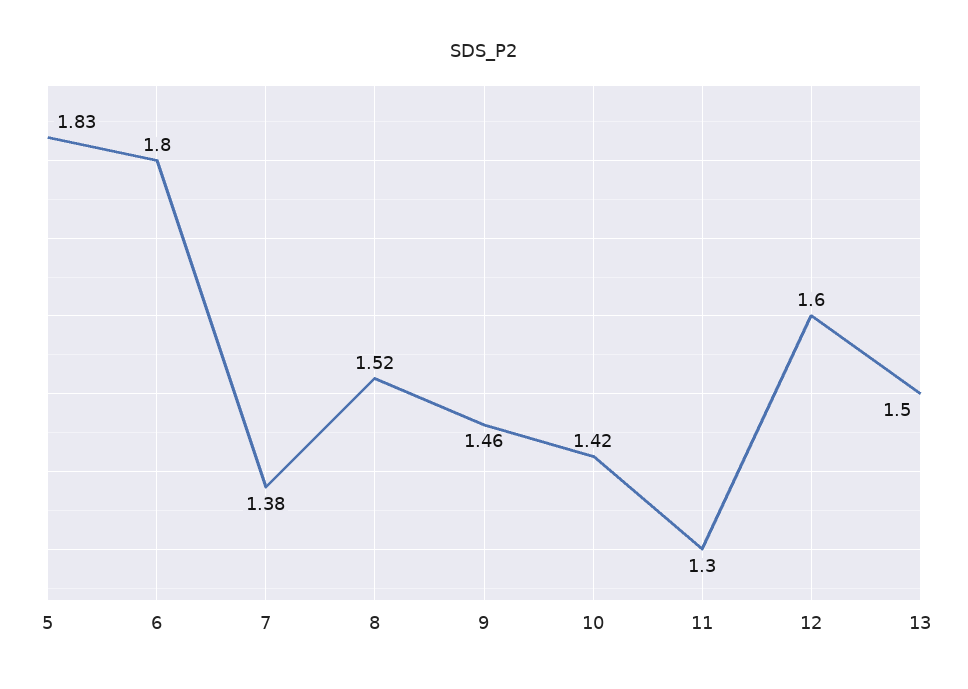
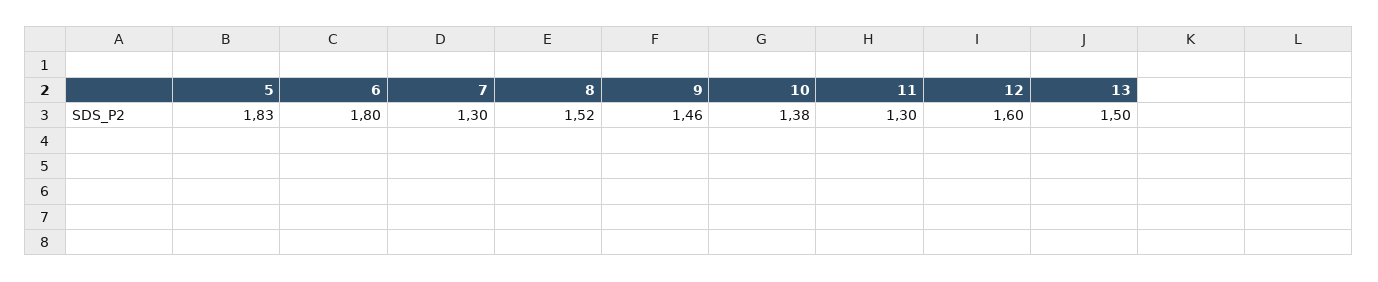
7: 1.38 -> 1.3
10: 1.42 -> 1.38

